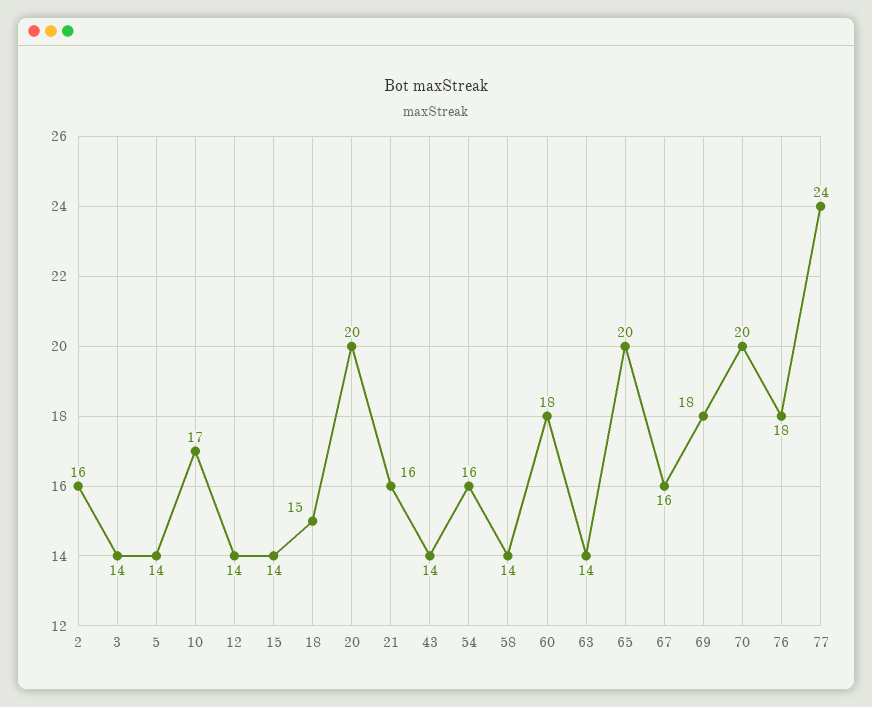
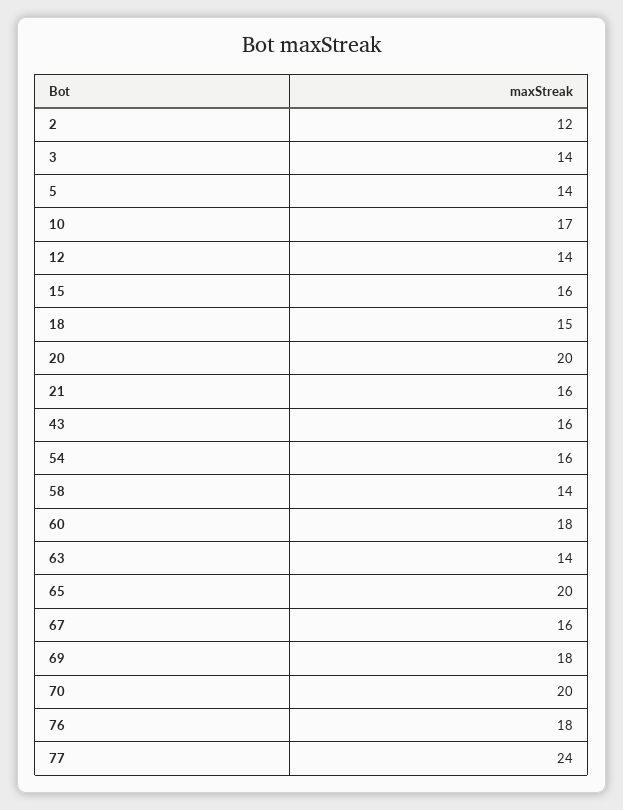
2: 16 -> 12
15: 14 -> 16
43: 14 -> 16

